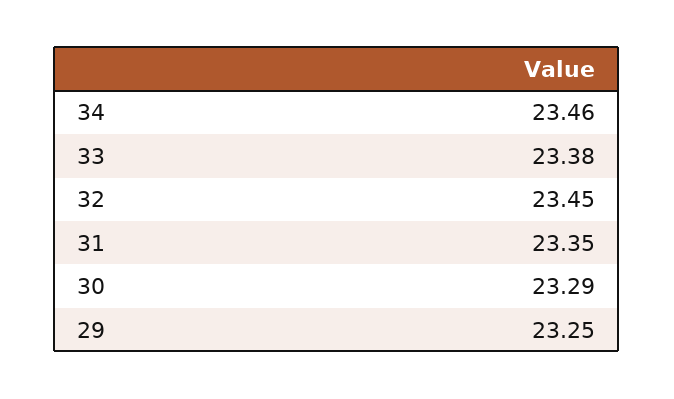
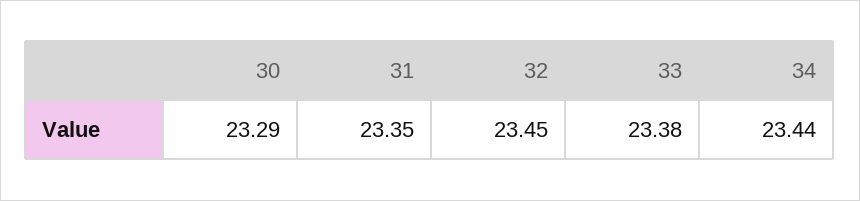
34: 23.46 -> 23.44
29: 23.25 -> none

